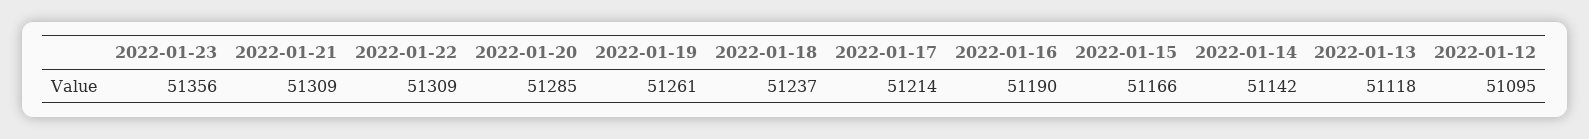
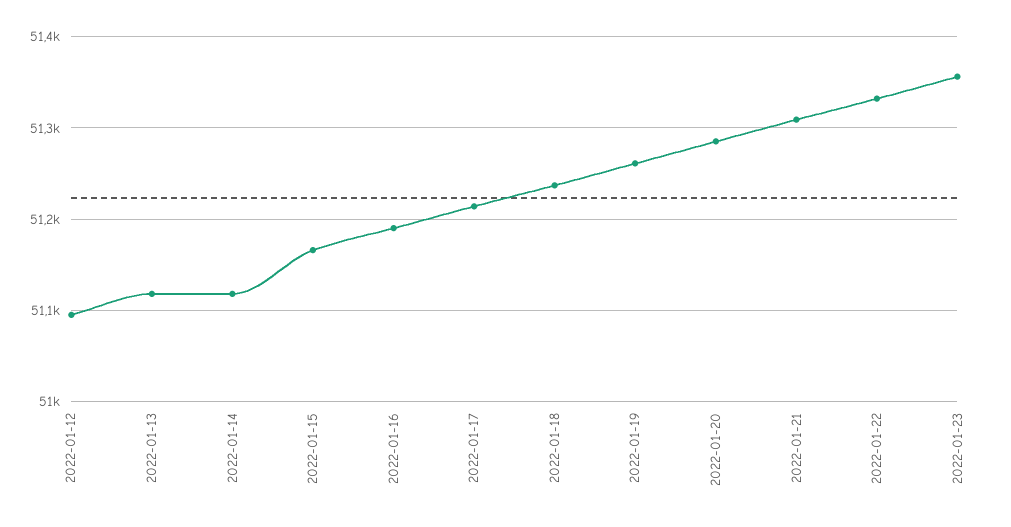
2022-01-22: 51309 -> 51330
2022-01-14: 51142 -> 51120

